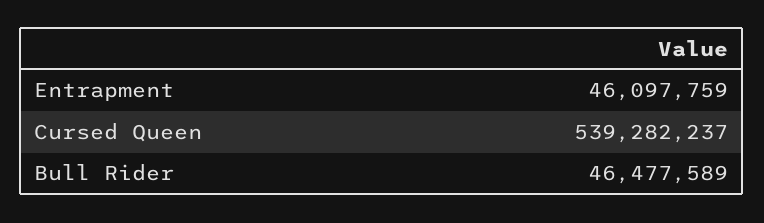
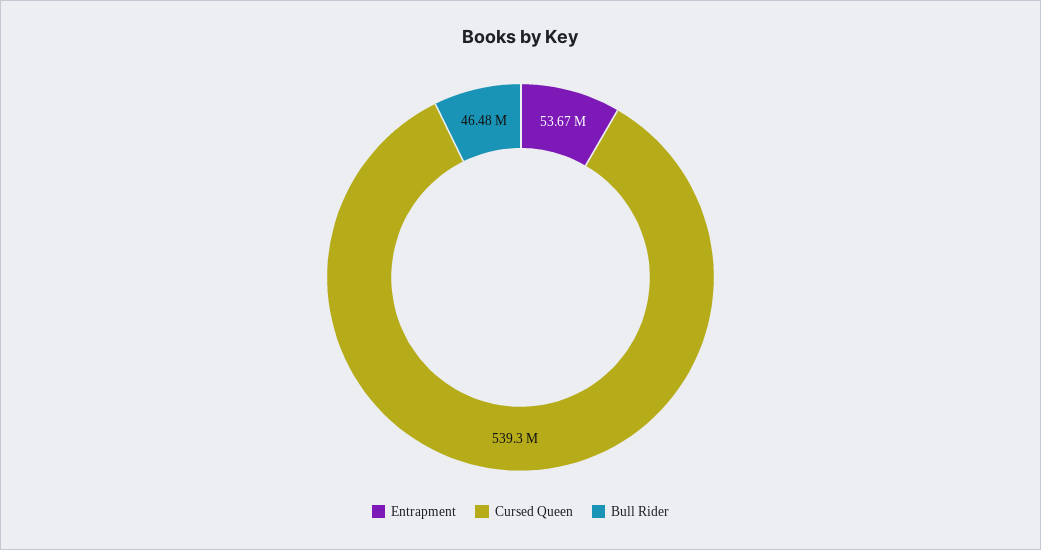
Entrapment: 46097759 -> 53670000

